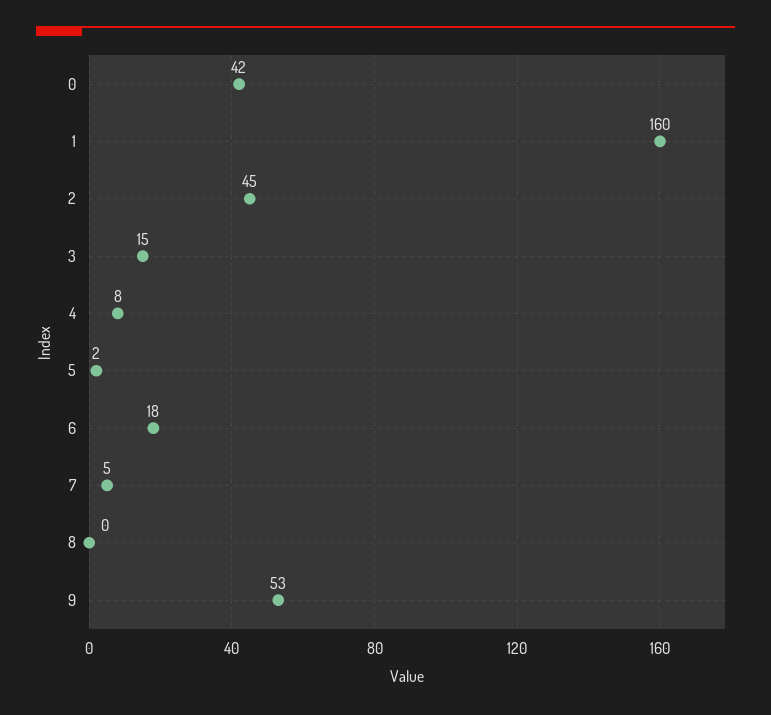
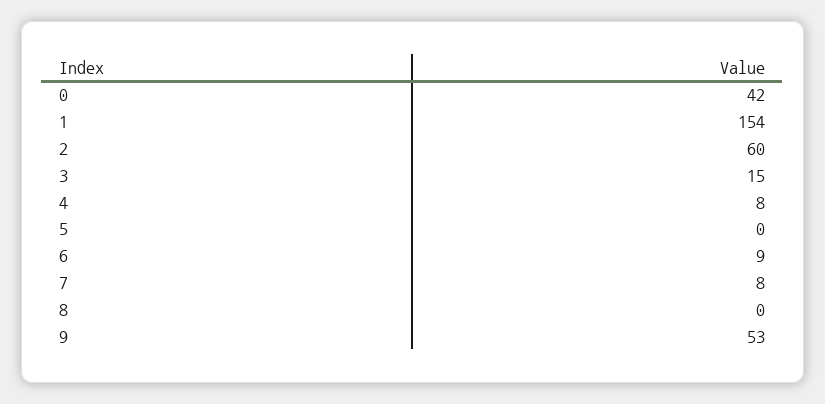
1: 160 -> 154
2: 45 -> 60
5: 2 -> 0
6: 18 -> 9
7: 5 -> 8

